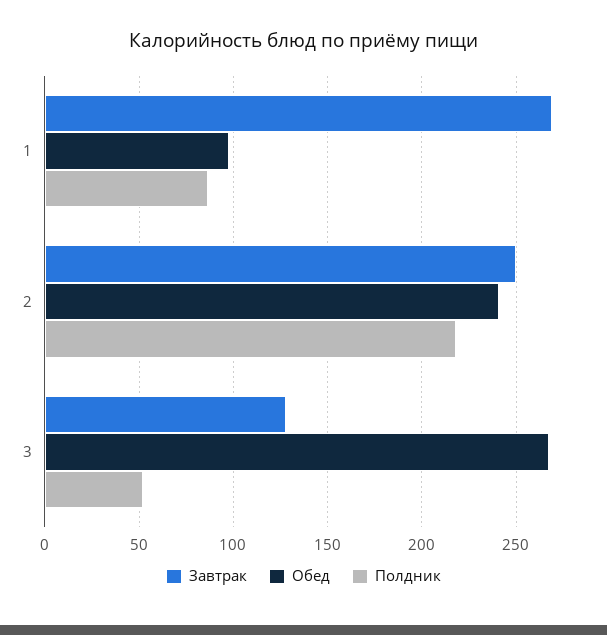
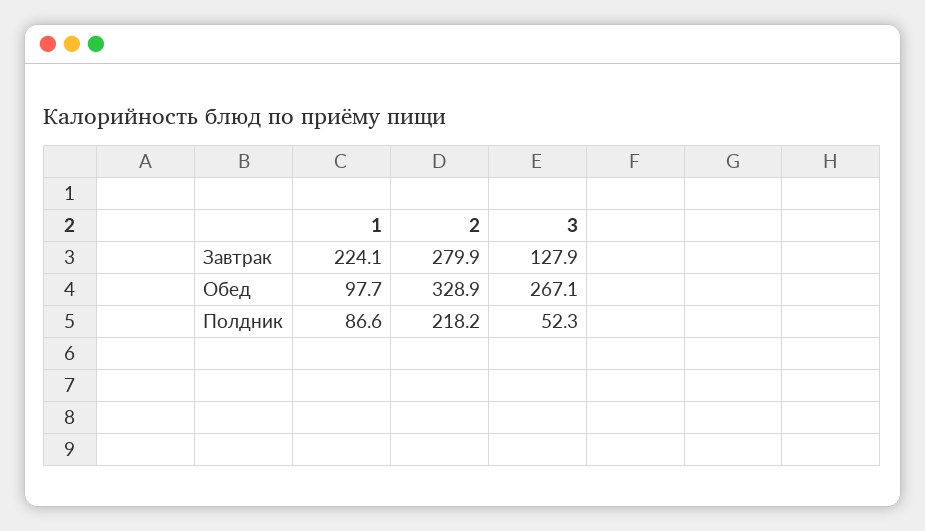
Завтрак, 1: 270 -> 224.1
Завтрак, 2: 250 -> 279.9
Обед, 2: 240 -> 328.9

